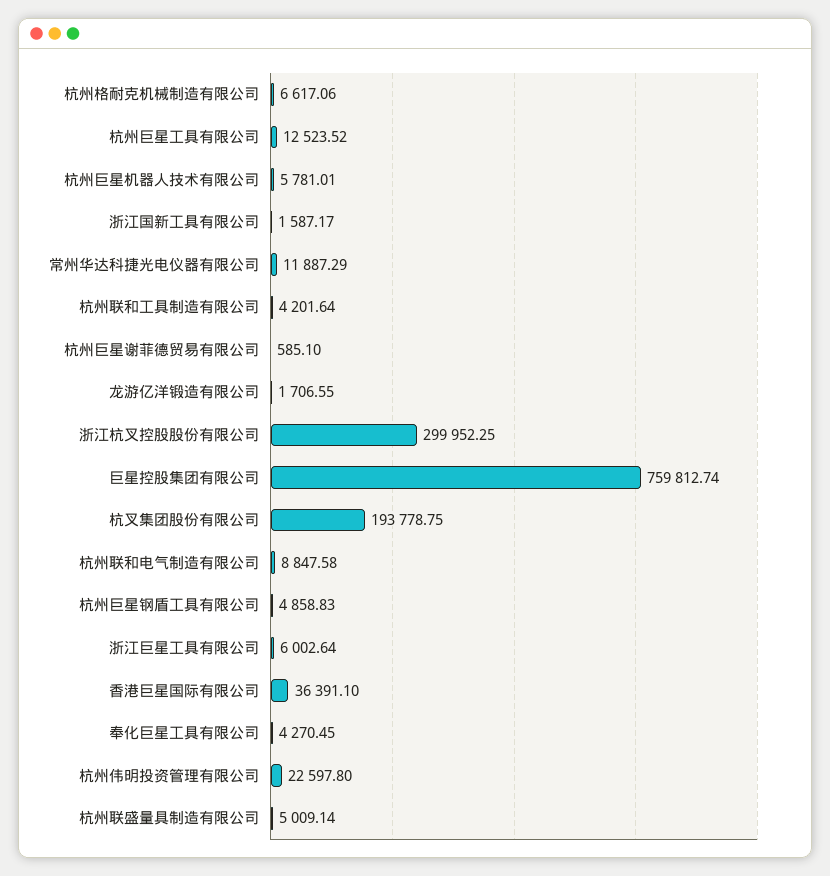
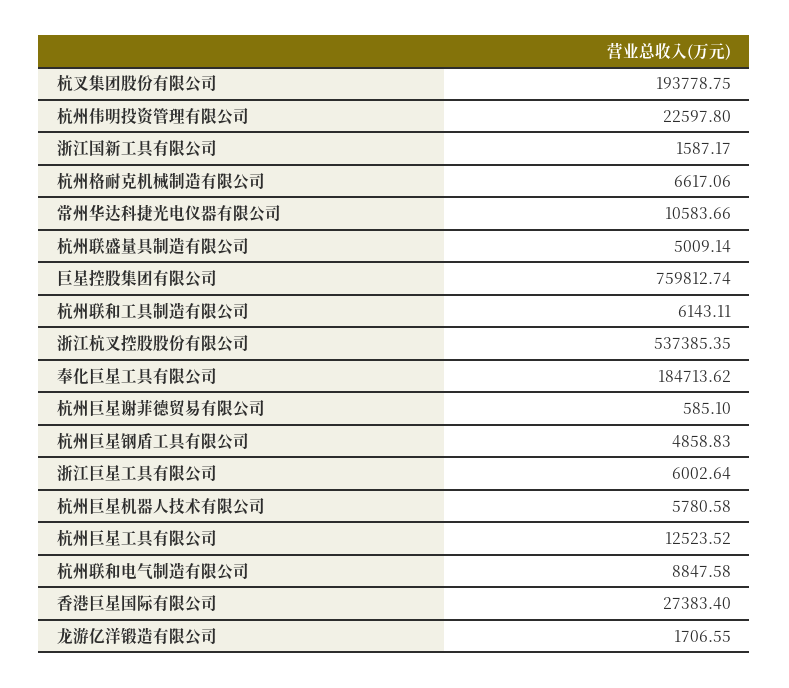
杭州巨星机器人技术有限公司: 5781.01 -> 5780.58
常州华达科捷光电仪器有限公司: 11887.29 -> 10583.66
杭州联和工具制造有限公司: 4201.64 -> 6143.11
浙江杭叉控股股份有限公司: 299952.25 -> 537385.35
香港巨星国际有限公司: 36391.1 -> 27383.4
奉化巨星工具有限公司: 4270.45 -> 184713.62

